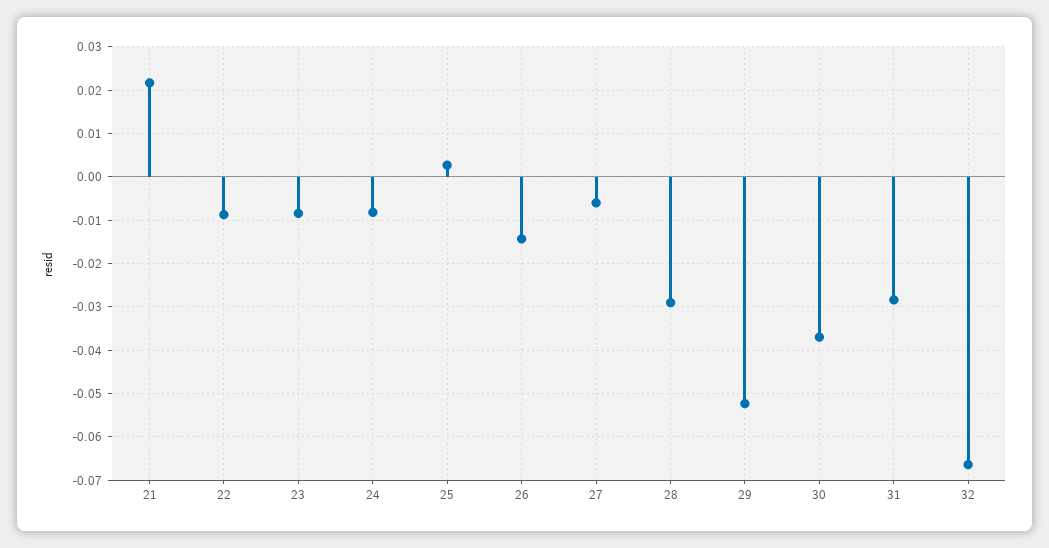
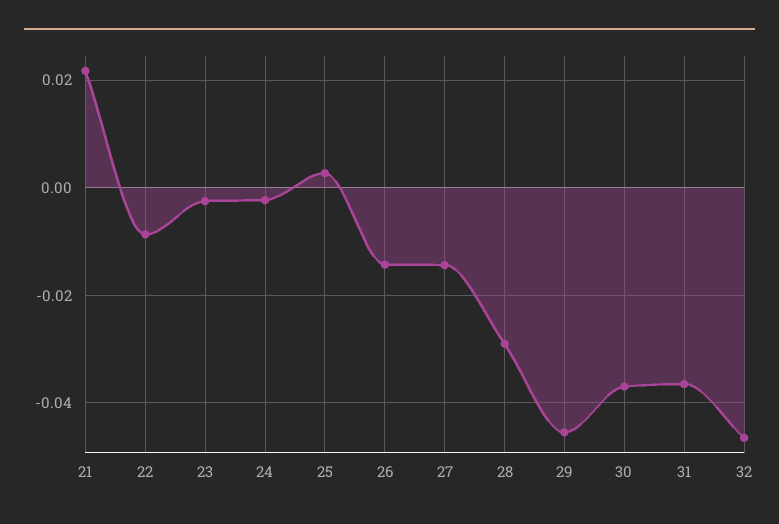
23: -0.008 -> -0.002
24: -0.008 -> -0.002
27: -0.006 -> -0.014
29: -0.052 -> -0.046
31: -0.028 -> -0.036
32: -0.066 -> -0.046

